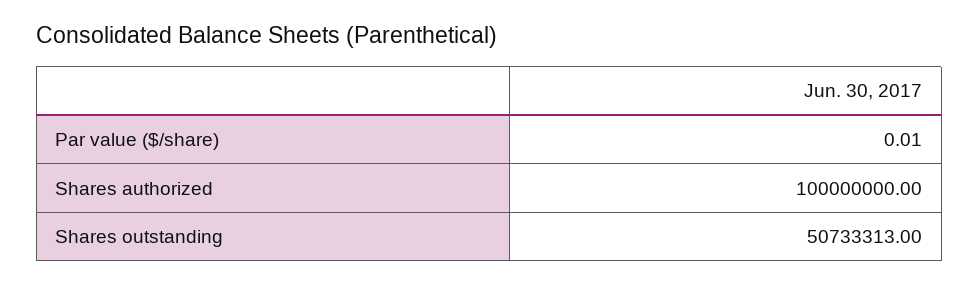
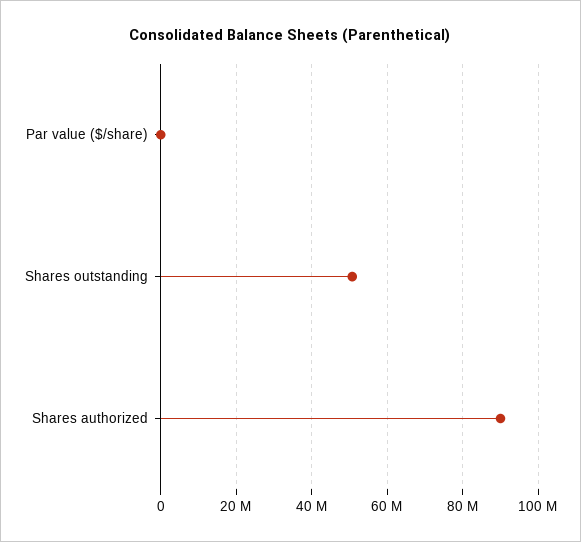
Shares authorized: 100000000 -> 90000000

